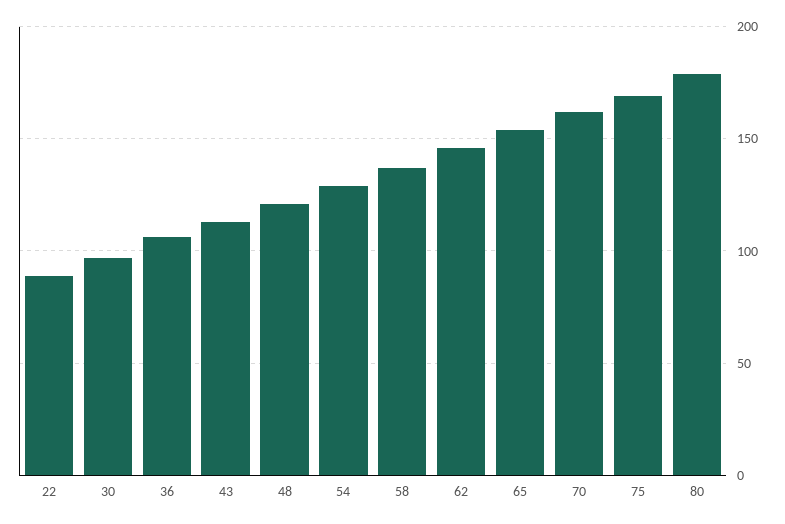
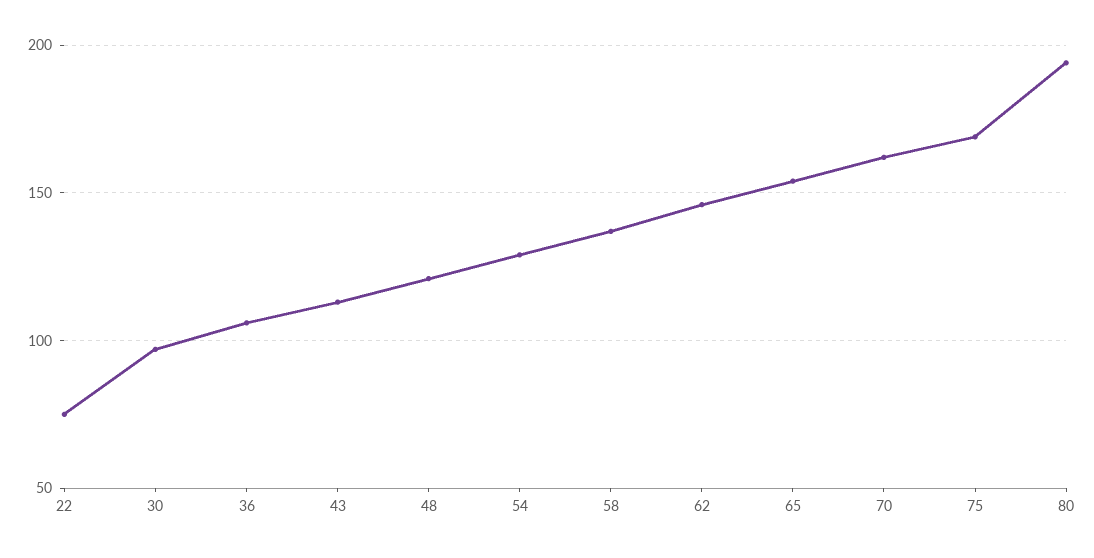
22: 90 -> 75
80: 180 -> 195

